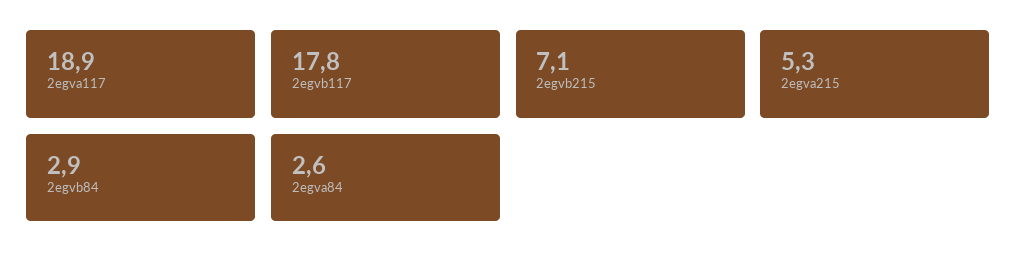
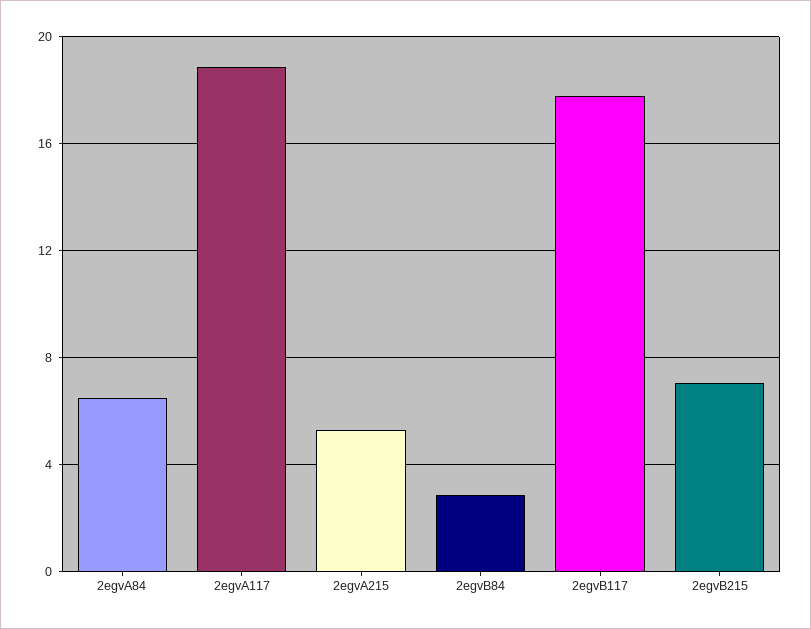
2egva84: 2.6 -> 6.5

